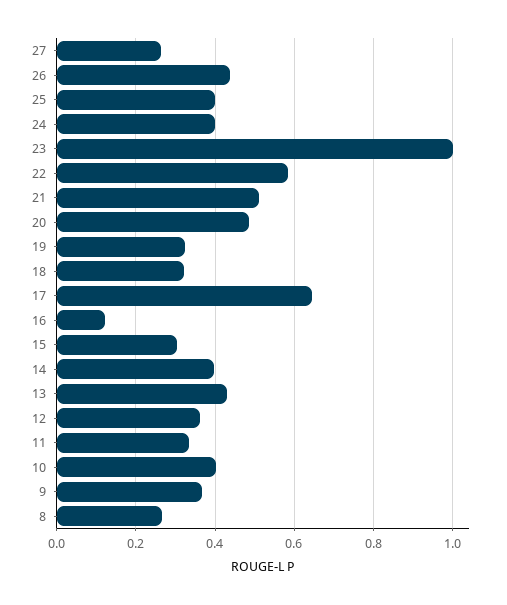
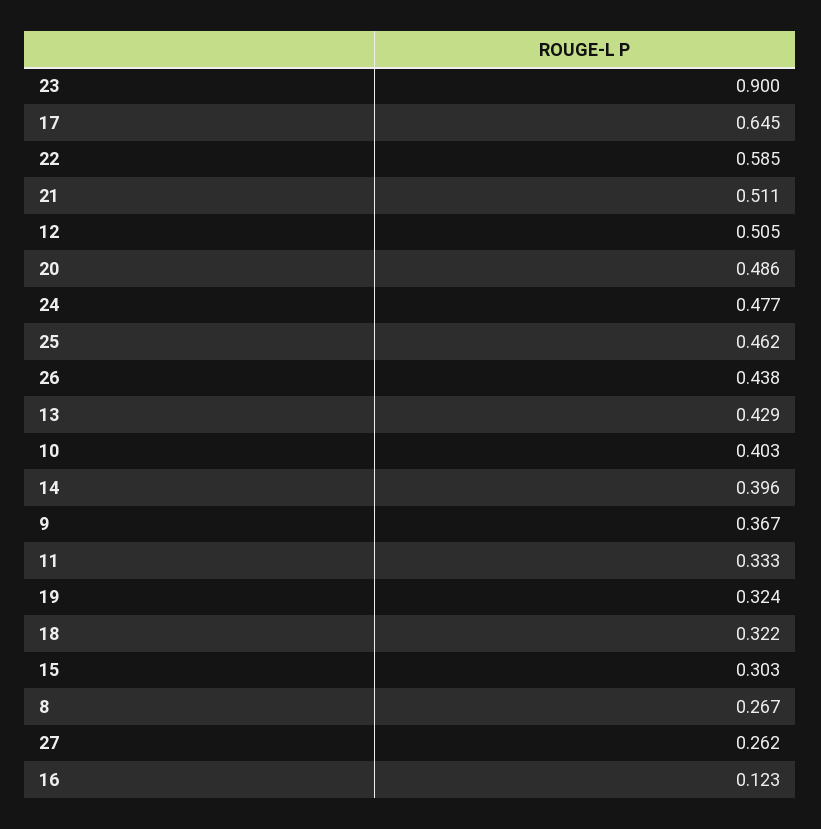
25: 0.4 -> 0.462
24: 0.4 -> 0.477
23: 1 -> 0.9
12: 0.36 -> 0.505

